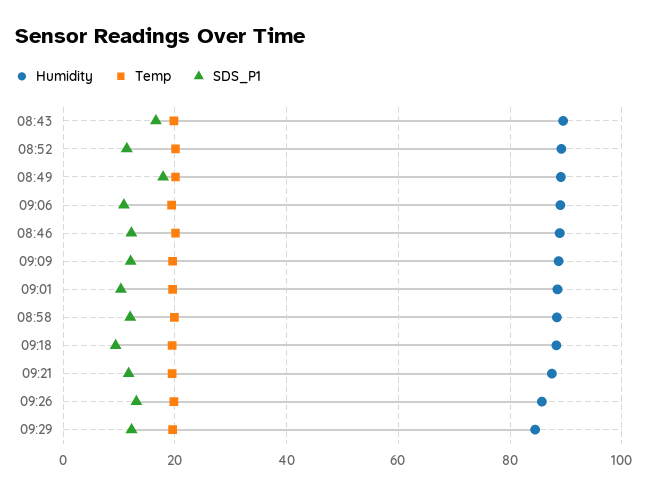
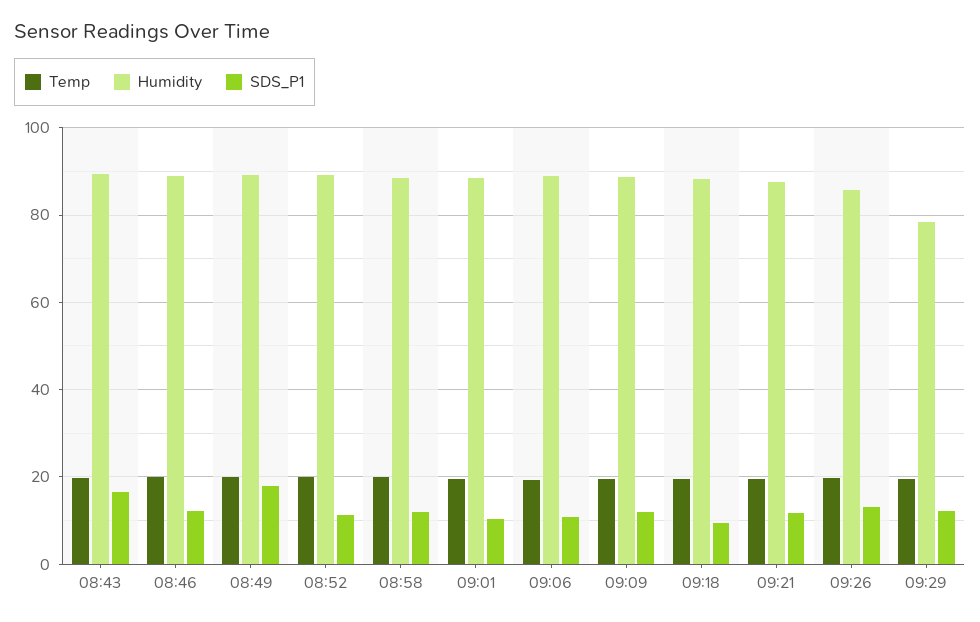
Humidity, 09:29: 84 -> 78

